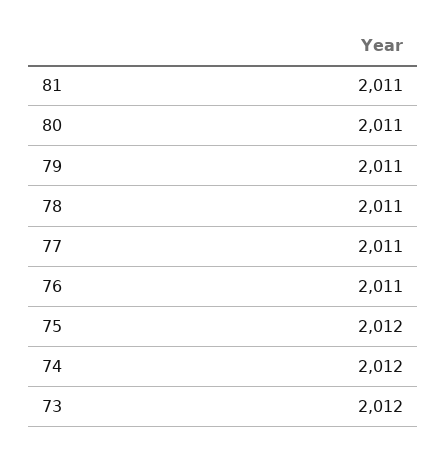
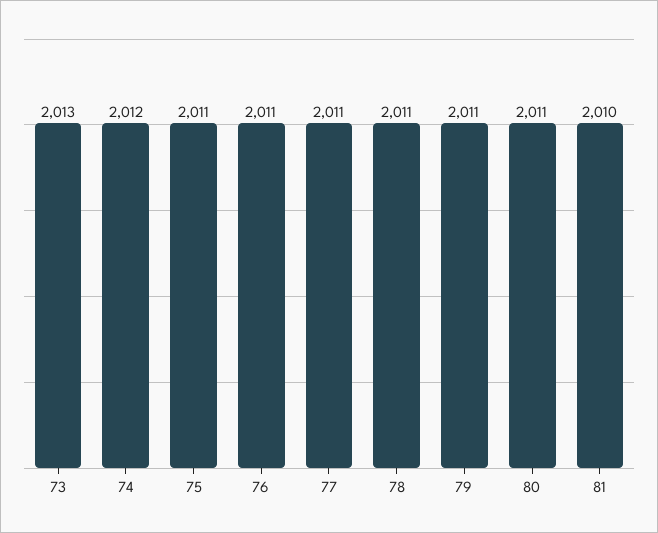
81: 2011 -> 2010
75: 2012 -> 2011
73: 2012 -> 2013

